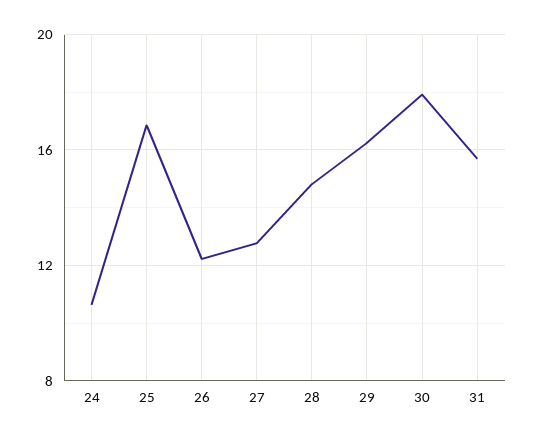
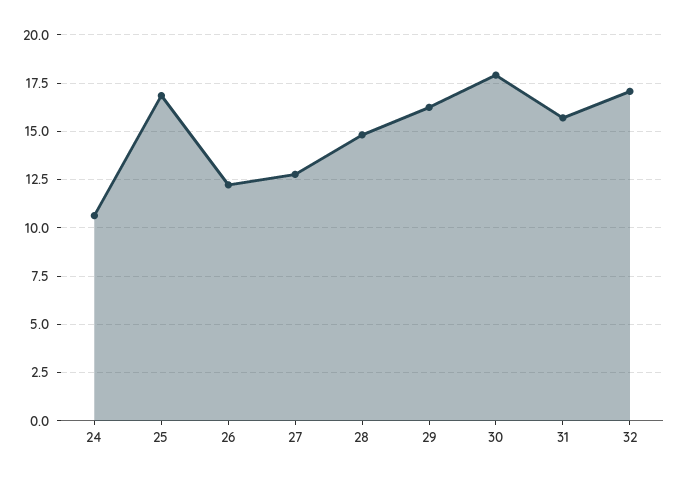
32: none -> 17

